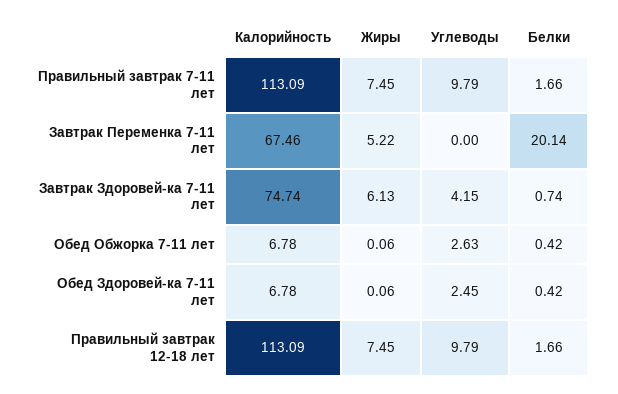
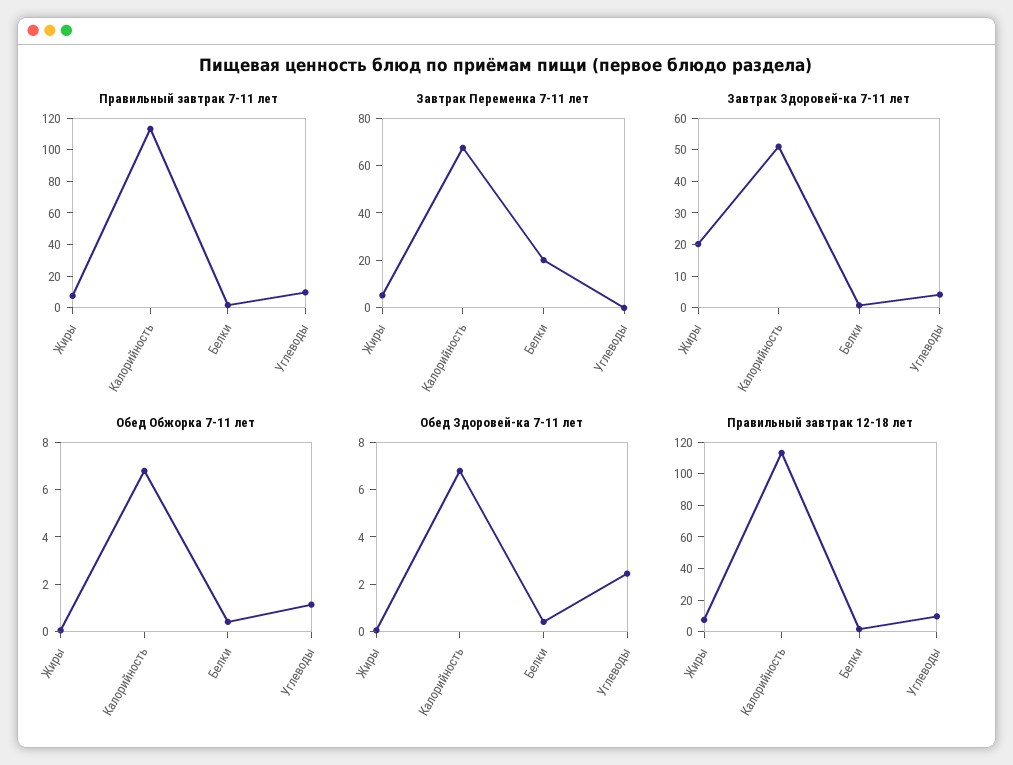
Завтрак Здоровей-ка 7-11 лет, Калорийность: 74.74 -> 50
Завтрак Здоровей-ка 7-11 лет, Жиры: 6.13 -> 20
Обед Обжорка 7-11 лет, Углеводы: 2.63 -> 1

